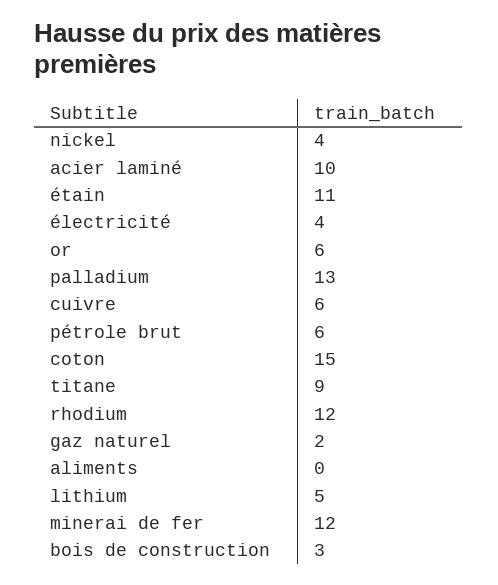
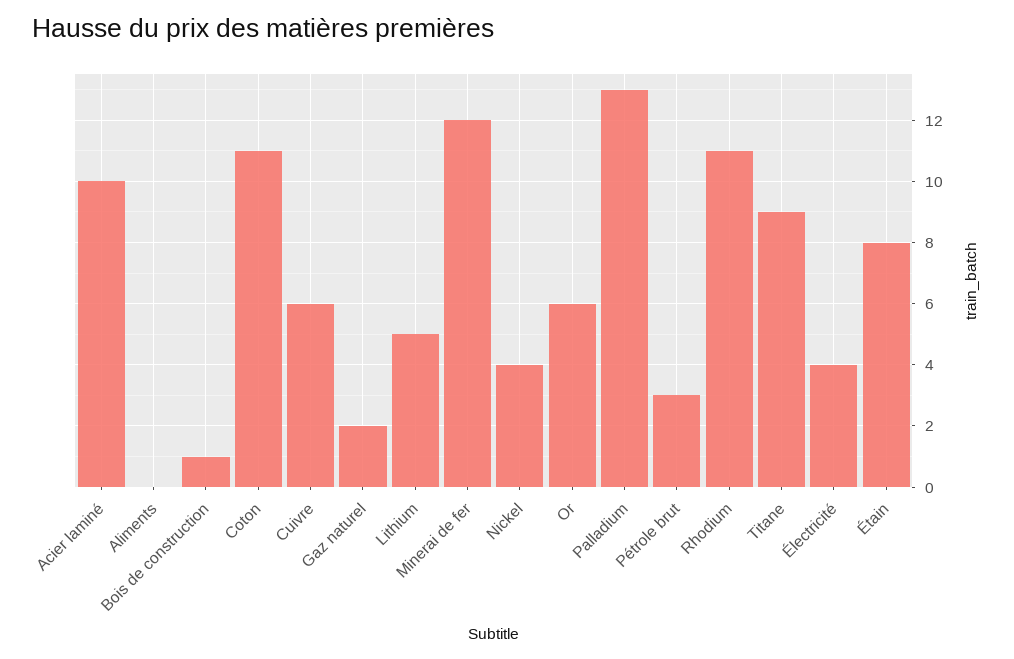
étain: 11 -> 8
pétrole brut: 6 -> 3
coton: 15 -> 11
rhodium: 12 -> 11
bois de construction: 3 -> 1

